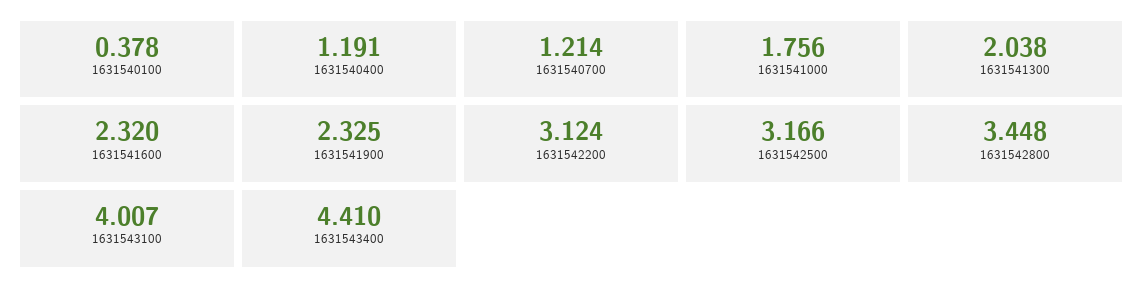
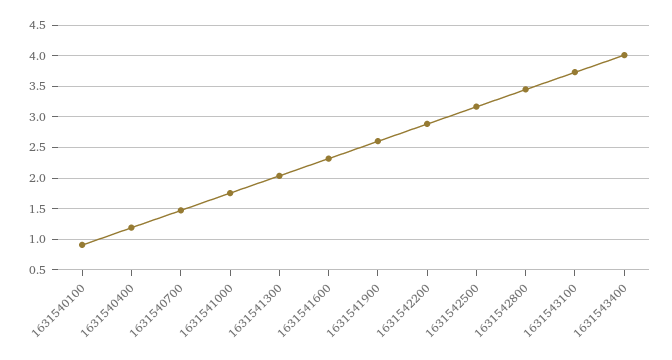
1631540100: 0.378 -> 0.9
1631540700: 1.214 -> 1.5
1631541900: 2.325 -> 2.6
1631542200: 3.124 -> 2.9
1631543100: 4.007 -> 3.7
1631543400: 4.41 -> 4

